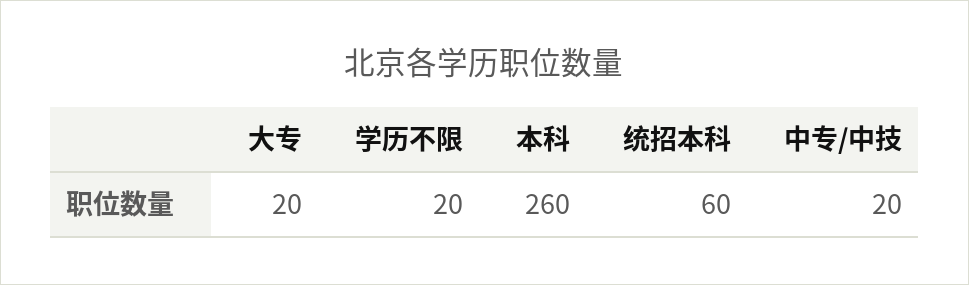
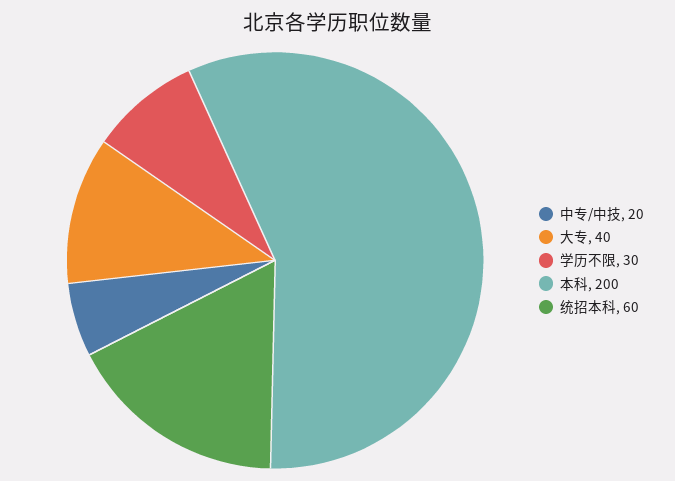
大专: 20 -> 40
学历不限: 20 -> 30
本科: 260 -> 200

